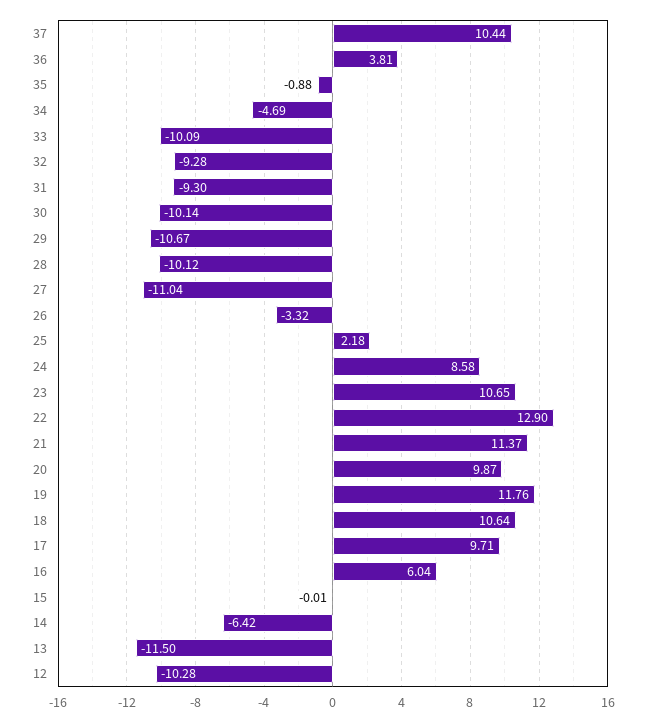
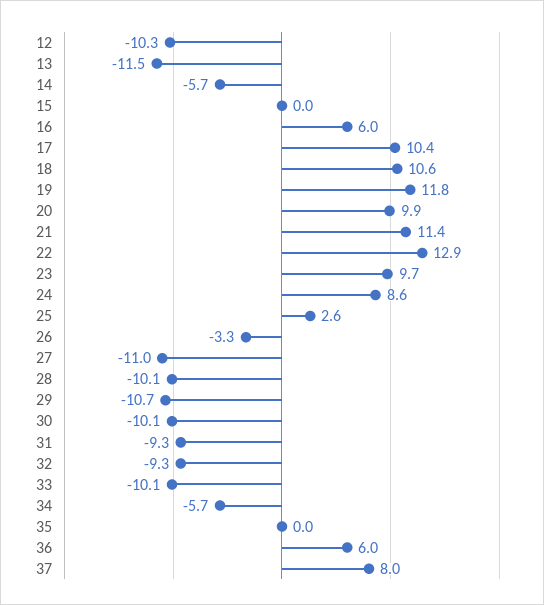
37: 10.44 -> 8
36: 3.81 -> 6
35: -0.88 -> 0
34: -4.69 -> -5.7
25: 2.18 -> 2.6
23: 10.65 -> 9.7
17: 9.71 -> 10.4
14: -6.42 -> -5.7

